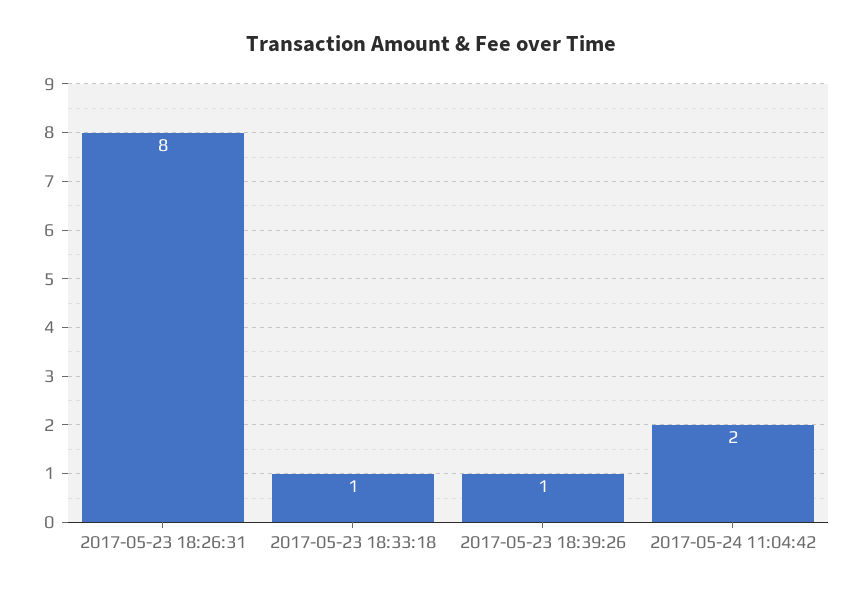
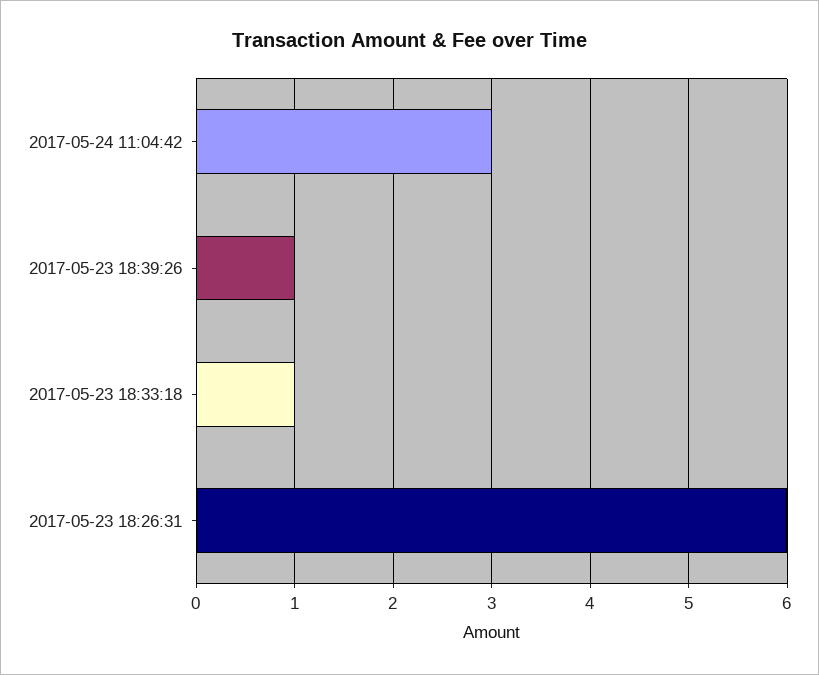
2017-05-23 18:26:31: 8 -> 6
2017-05-24 11:04:42: 2 -> 3

